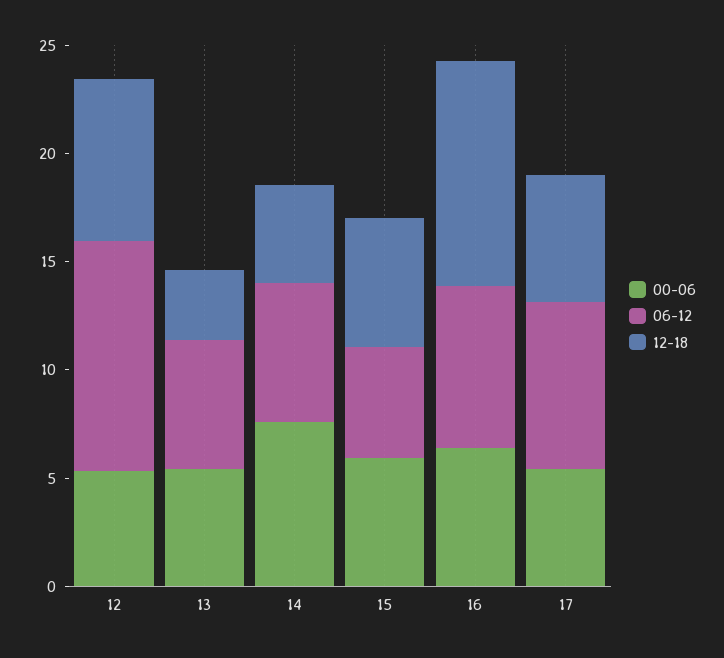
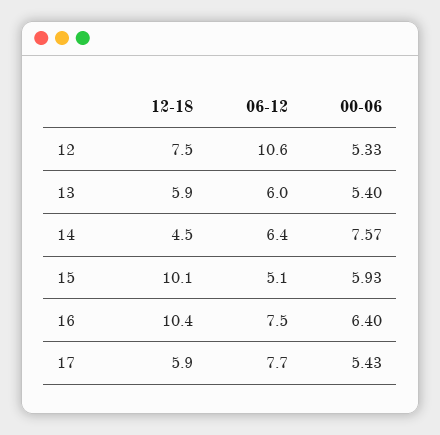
12-18, 13: 3 -> 5.9
12-18, 15: 6 -> 10.1

